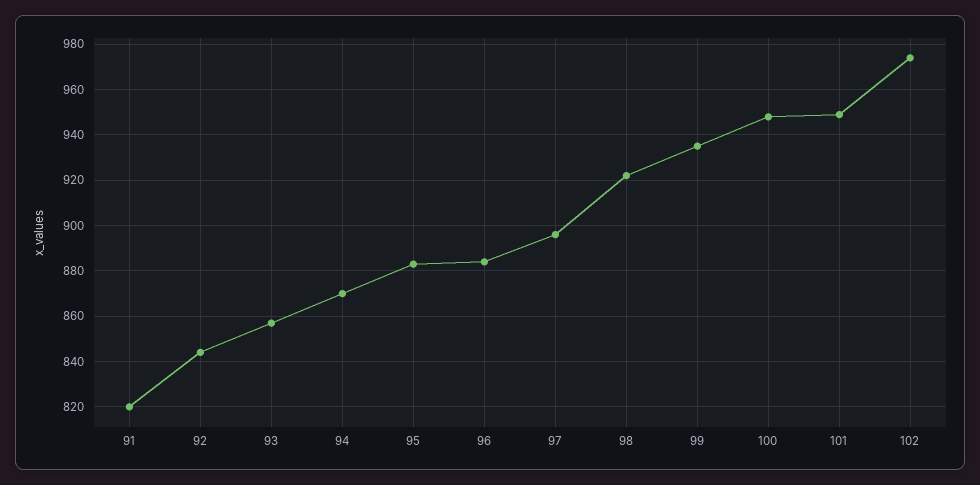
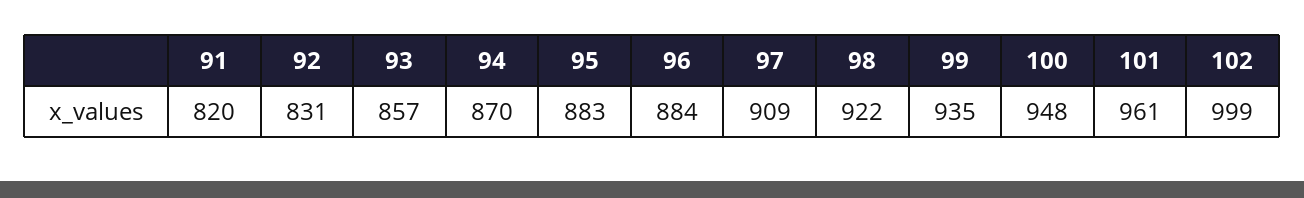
92: 845 -> 831
97: 895 -> 909
101: 950 -> 961
102: 975 -> 999

